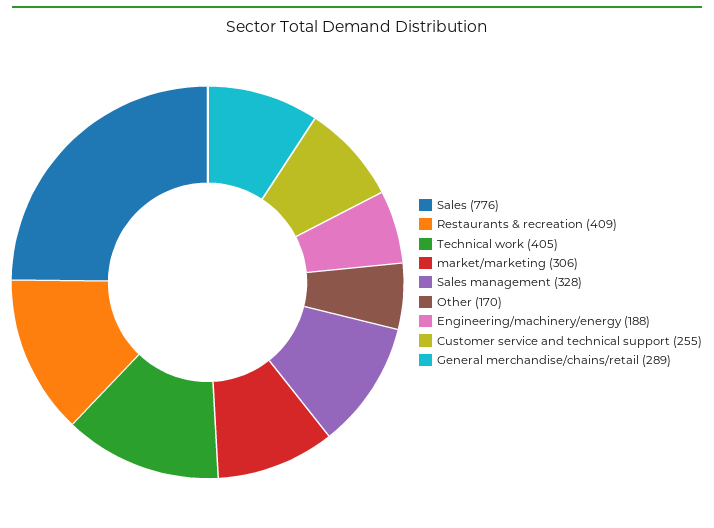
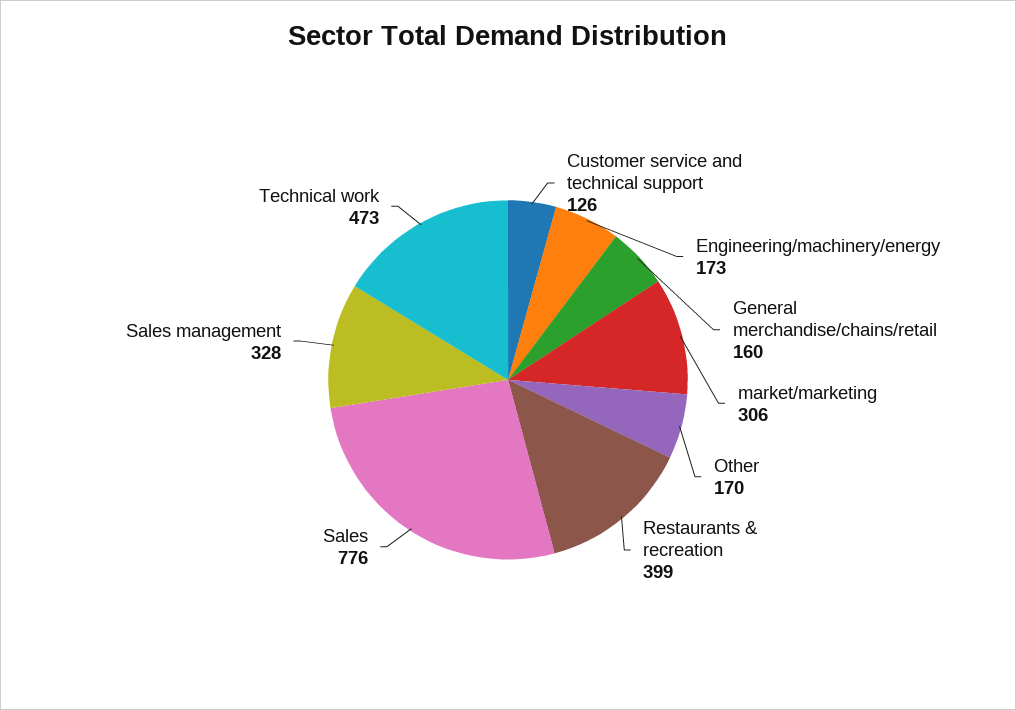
Restaurants & recreation: 409 -> 399
Technical work: 405 -> 473
Engineering/machinery/energy: 188 -> 173
Customer service and technical support: 255 -> 126
General merchandise/chains/retail: 289 -> 160

